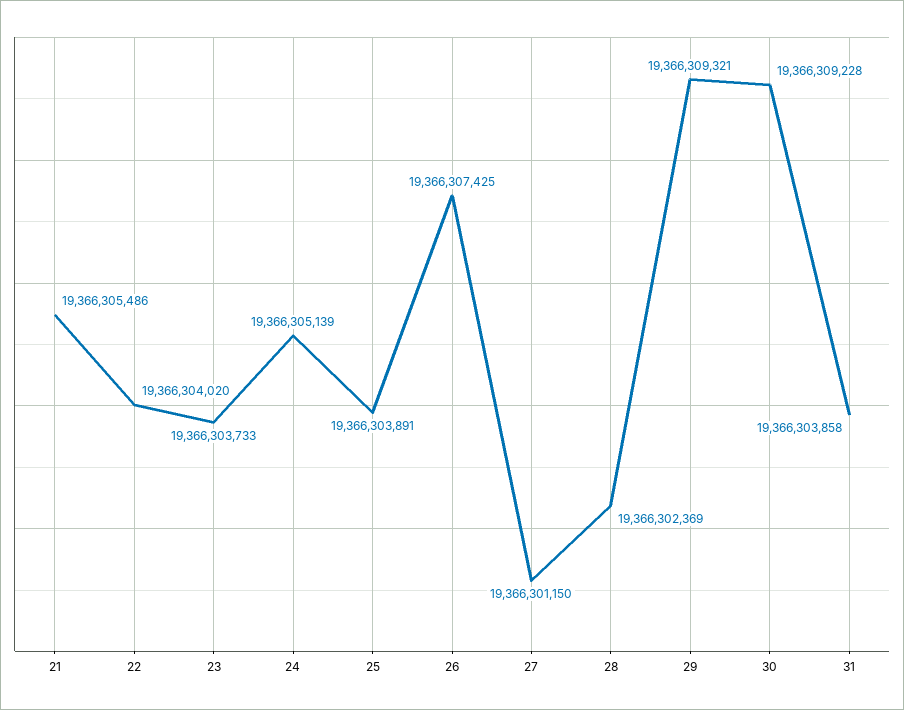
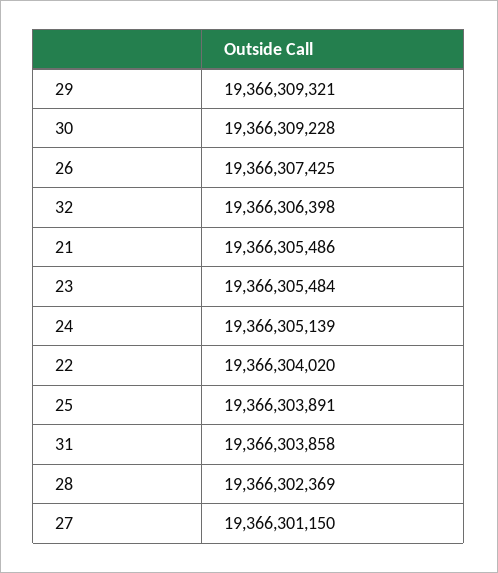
23: 19366303733 -> 19366305484
32: none -> 19366306398

